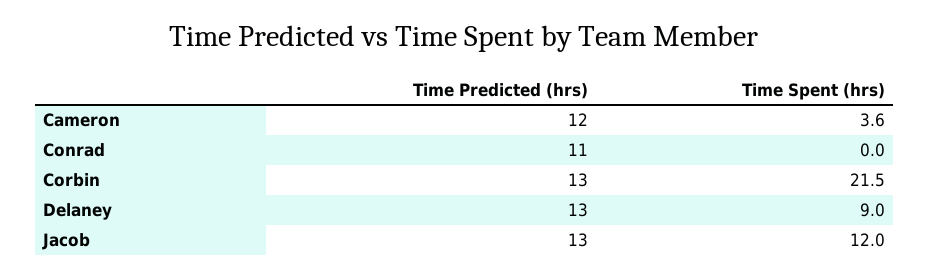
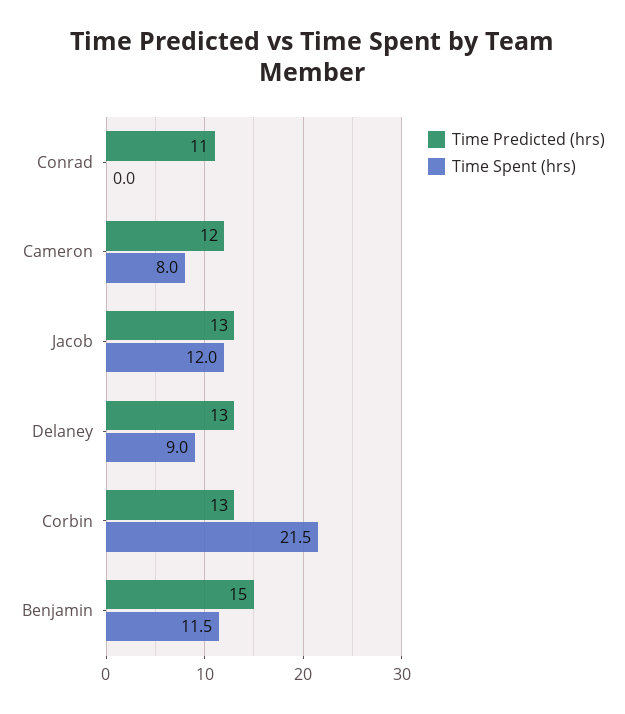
Time Spent (hrs), Cameron: 3.6 -> 8
Time Predicted (hrs), Benjamin: none -> 15
Time Spent (hrs), Benjamin: none -> 11.5

